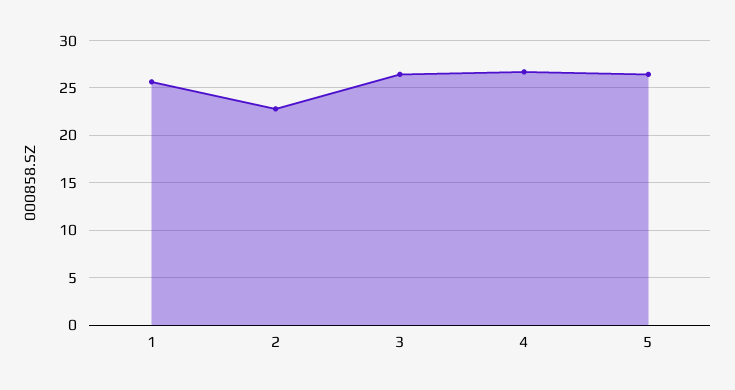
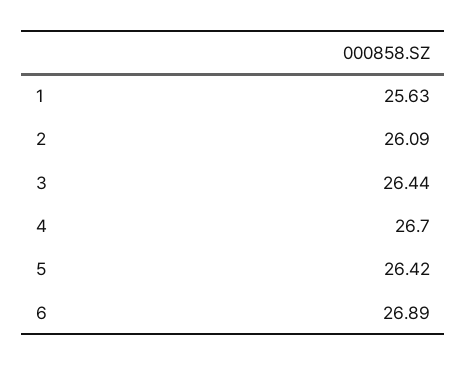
2: 23 -> 26.09
6: none -> 26.89

